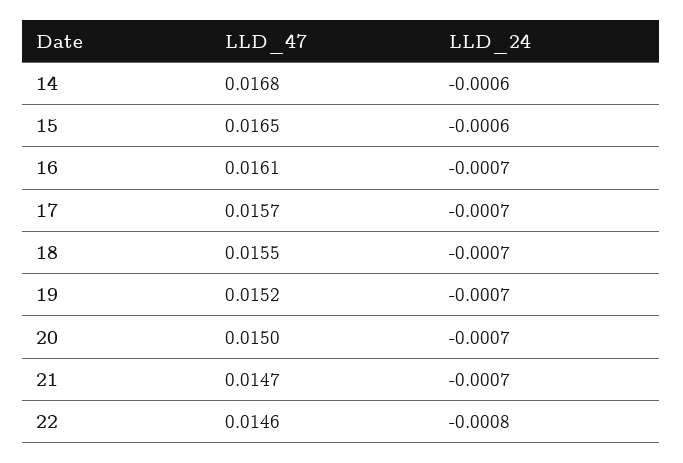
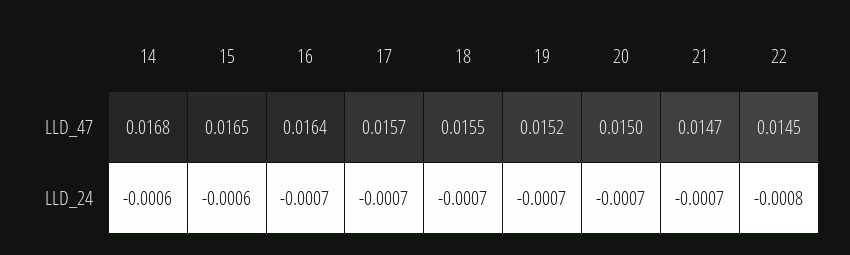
LLD_47, 16: 0.0161 -> 0.0164
LLD_47, 22: 0.0146 -> 0.0145

